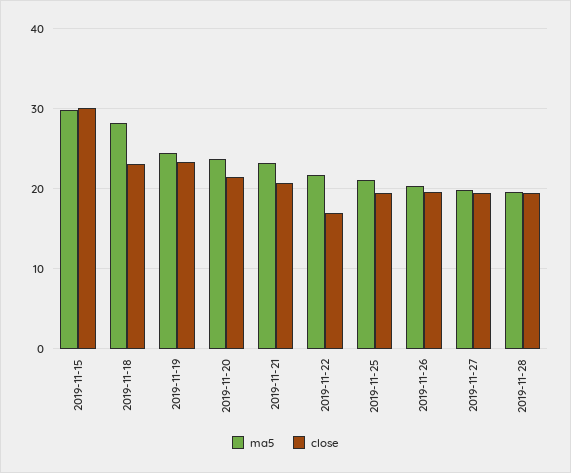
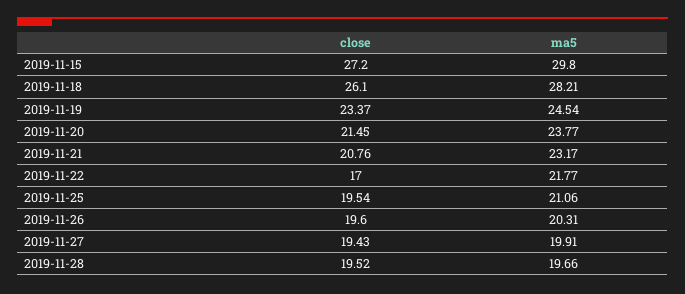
close, 2019-11-15: 30 -> 27.2
close, 2019-11-18: 23 -> 26.1

